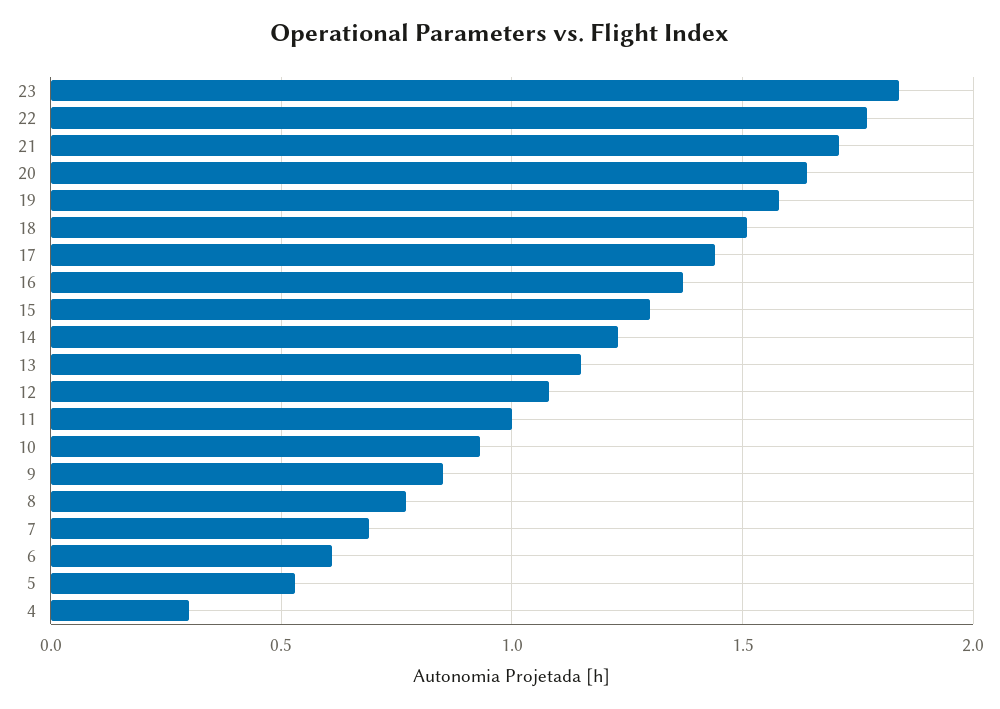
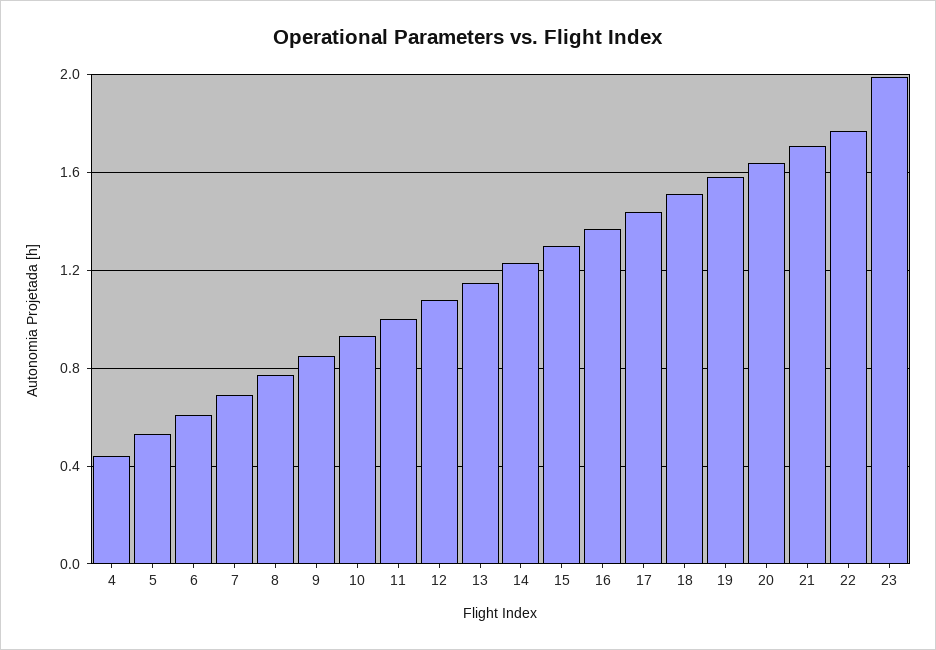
23: 1.85 -> 2
4: 0.3 -> 0.45

